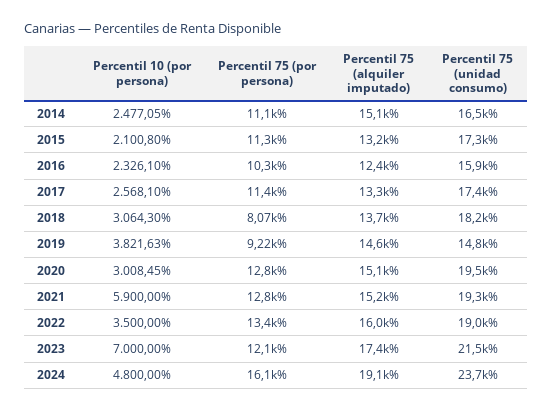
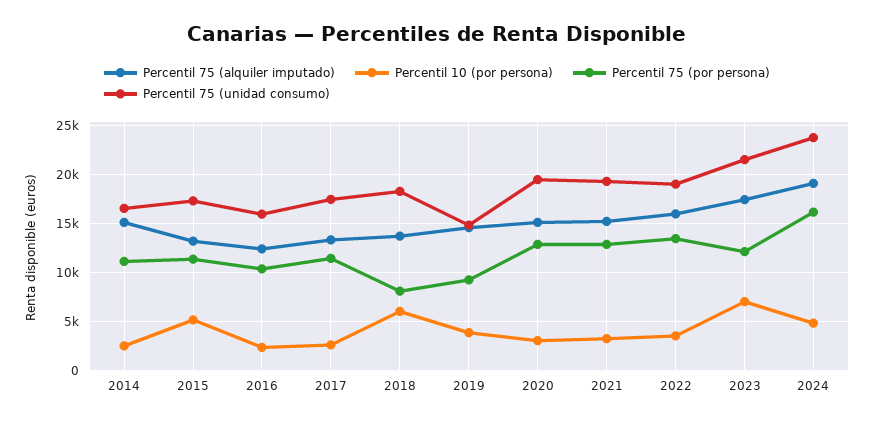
Percentil 10 (por persona), 2015: 2100.8 -> 5000
Percentil 10 (por persona), 2018: 3064.3 -> 6000
Percentil 10 (por persona), 2021: 5900 -> 3000

